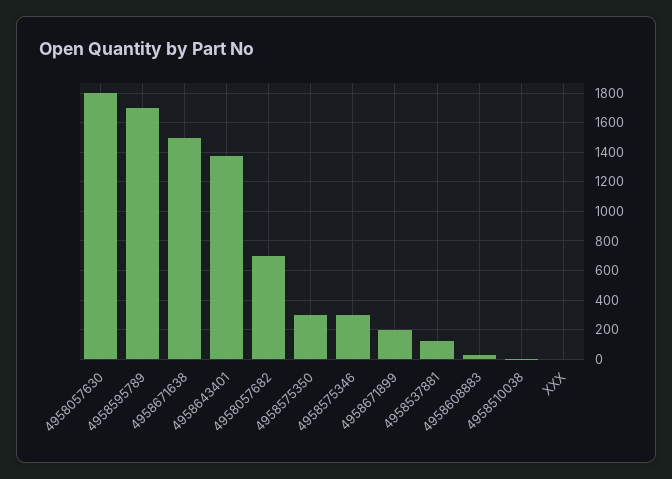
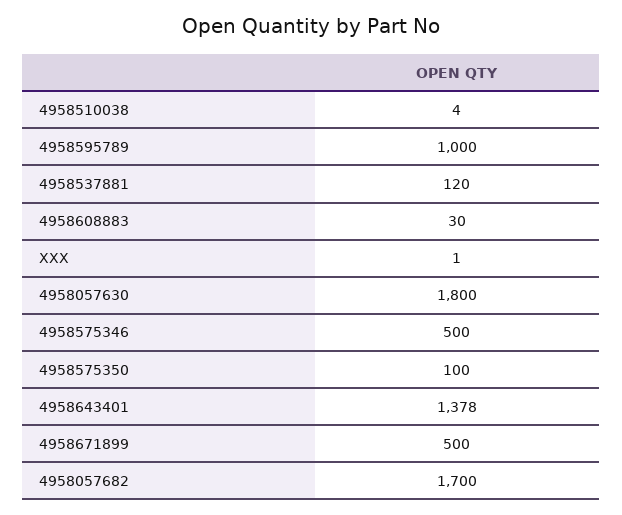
4958595789: 1700 -> 1000
4958671638: 1500 -> none
4958057682: 700 -> 1700
4958575350: 300 -> 100
4958575346: 300 -> 500
4958671899: 200 -> 500

